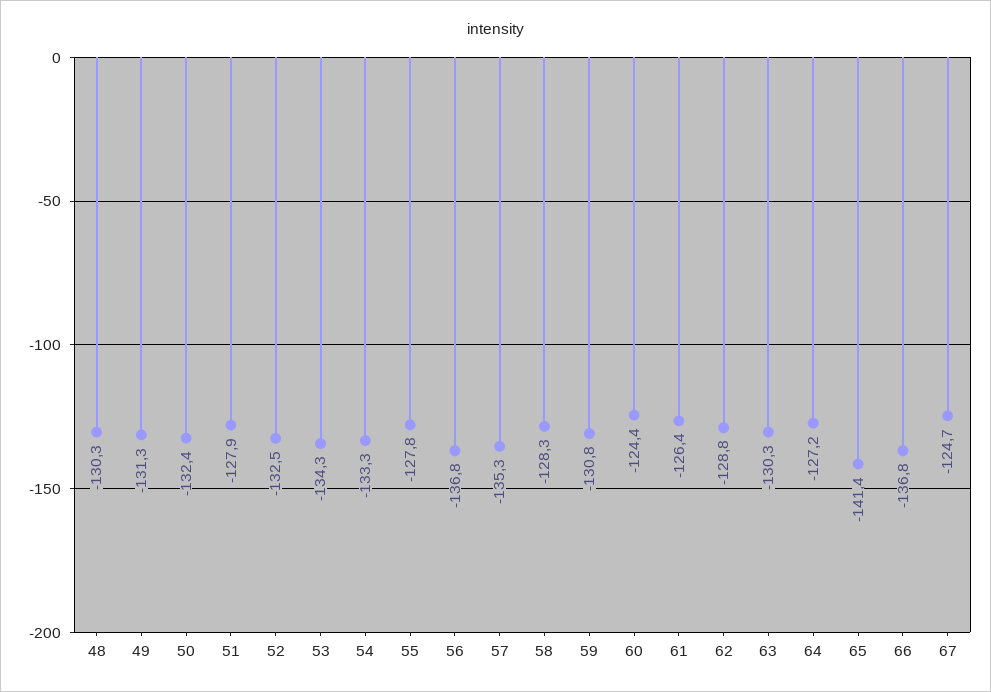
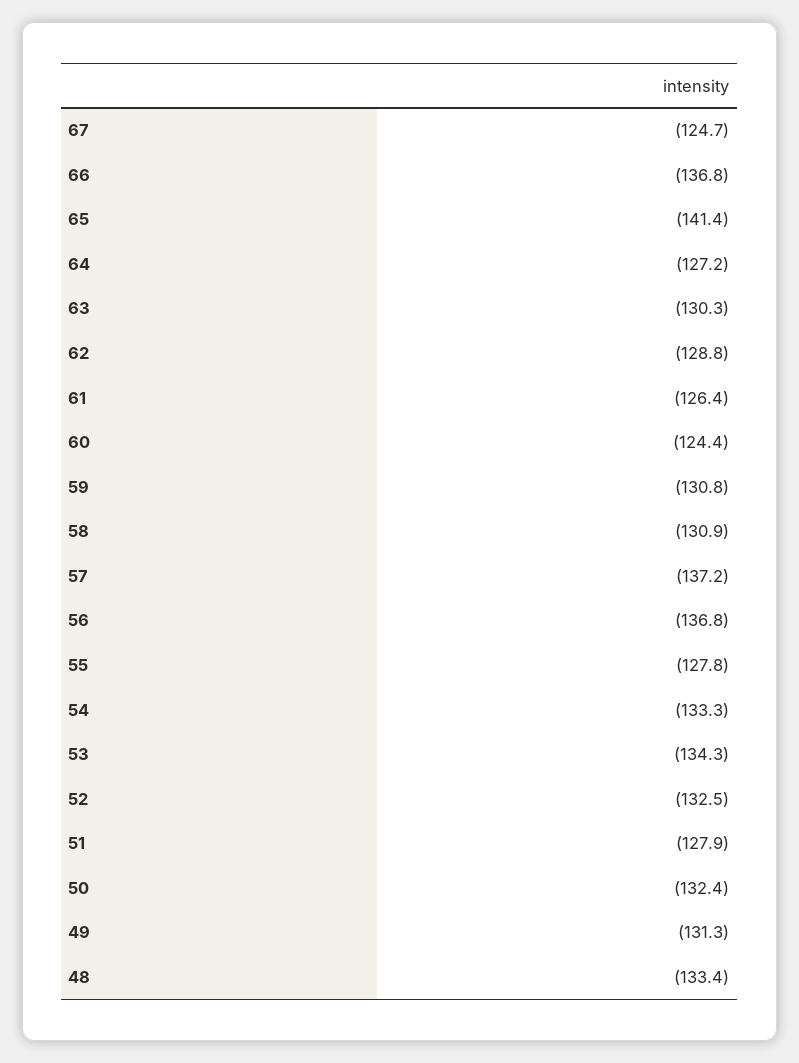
48: -130.3 -> -133.4
57: -135.3 -> -137.2
58: -128.3 -> -130.9

